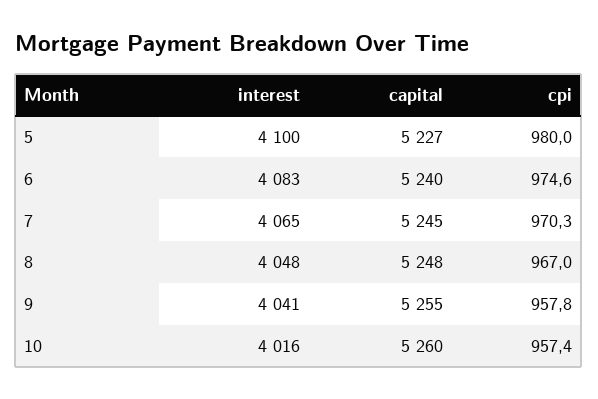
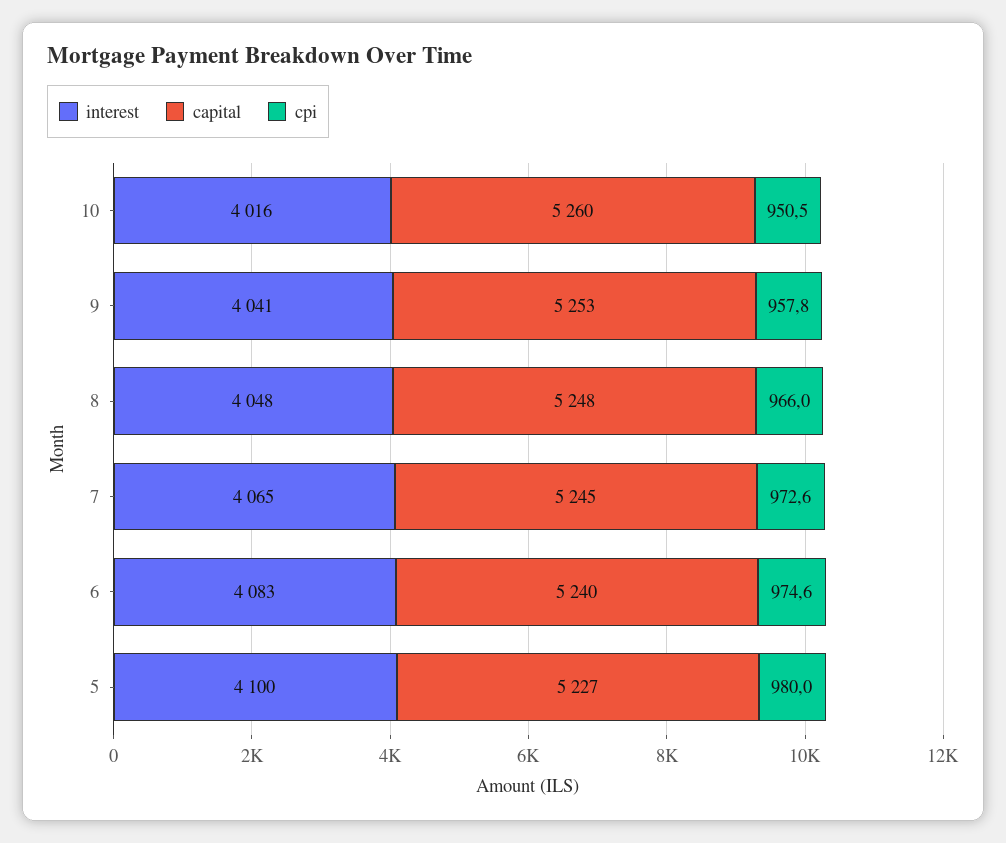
cpi, 7: 970.3 -> 972.6
cpi, 8: 967 -> 966
capital, 9: 5255 -> 5253
cpi, 10: 957.4 -> 950.5

